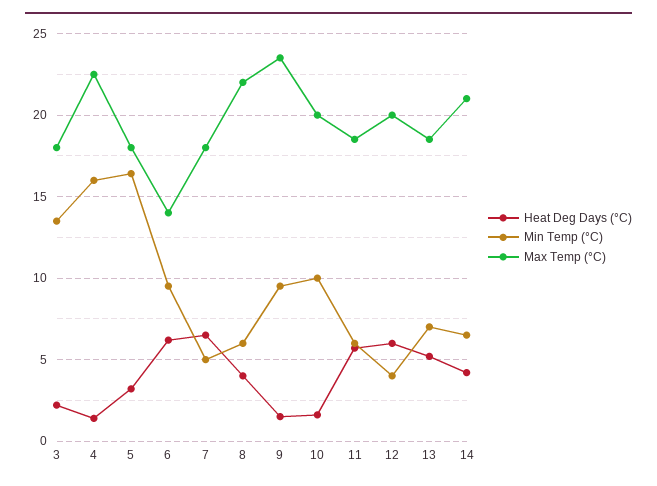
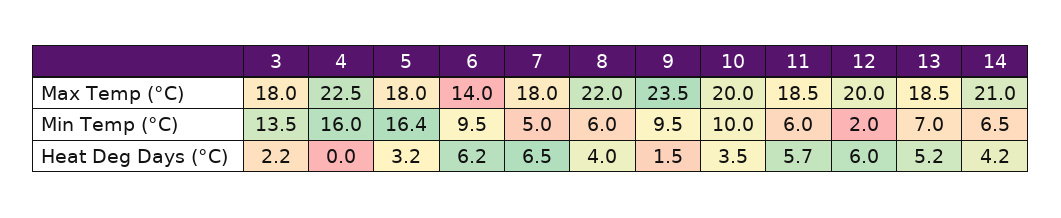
Heat Deg Days (°C), 4: 1.5 -> 0
Heat Deg Days (°C), 10: 1.5 -> 3.5
Min Temp (°C), 12: 4 -> 2

